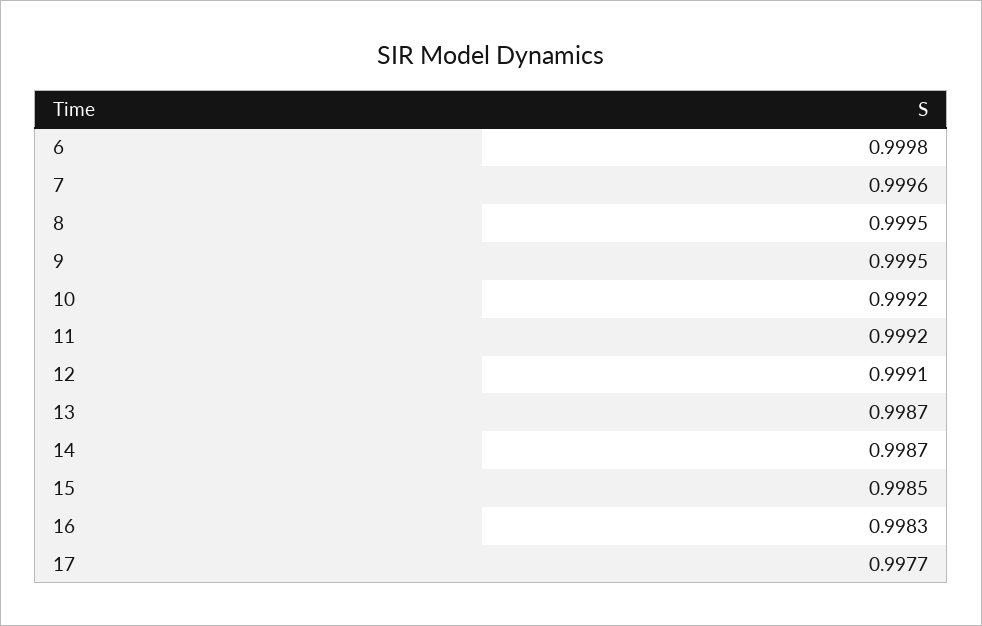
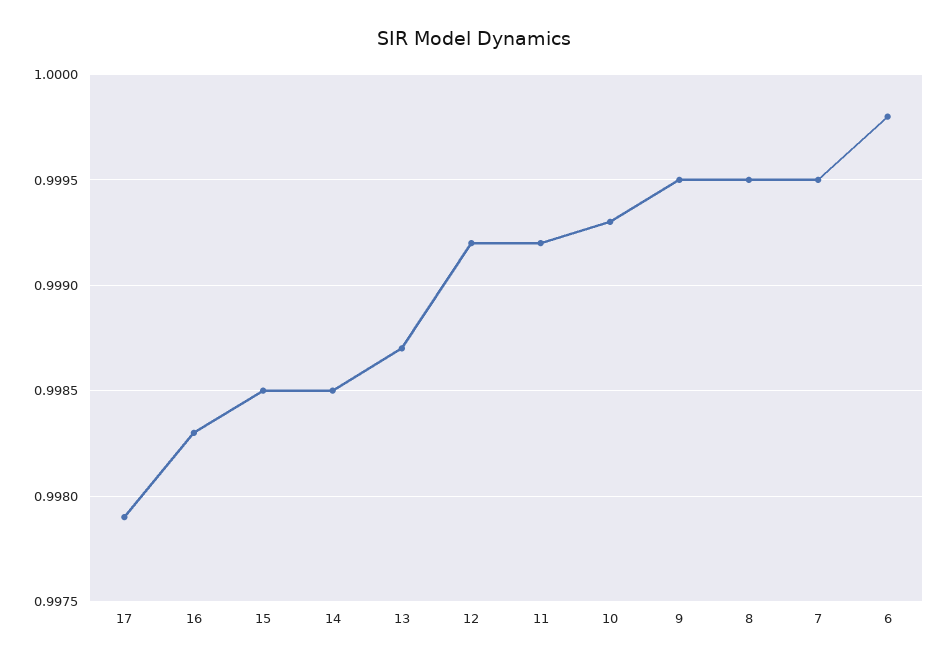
7: 0.9996 -> 0.9995
10: 0.9992 -> 0.9993
12: 0.9991 -> 0.9992
14: 0.9987 -> 0.9985
17: 0.9977 -> 0.9979

